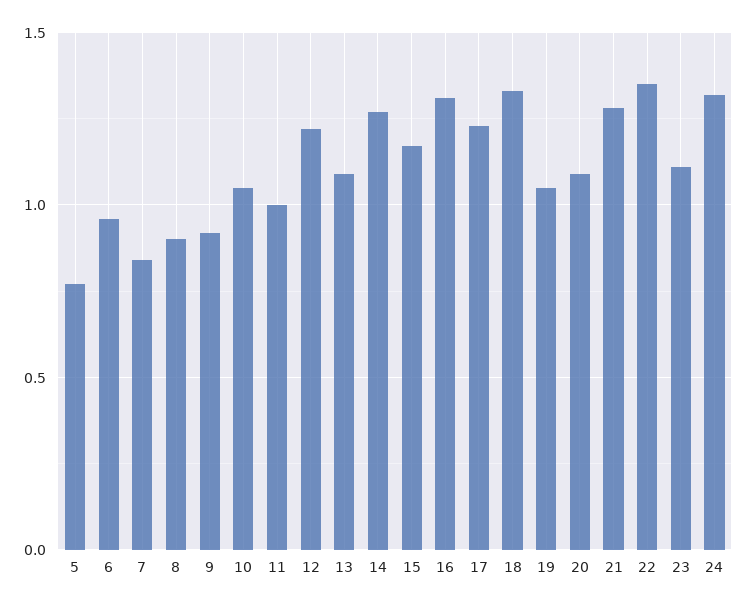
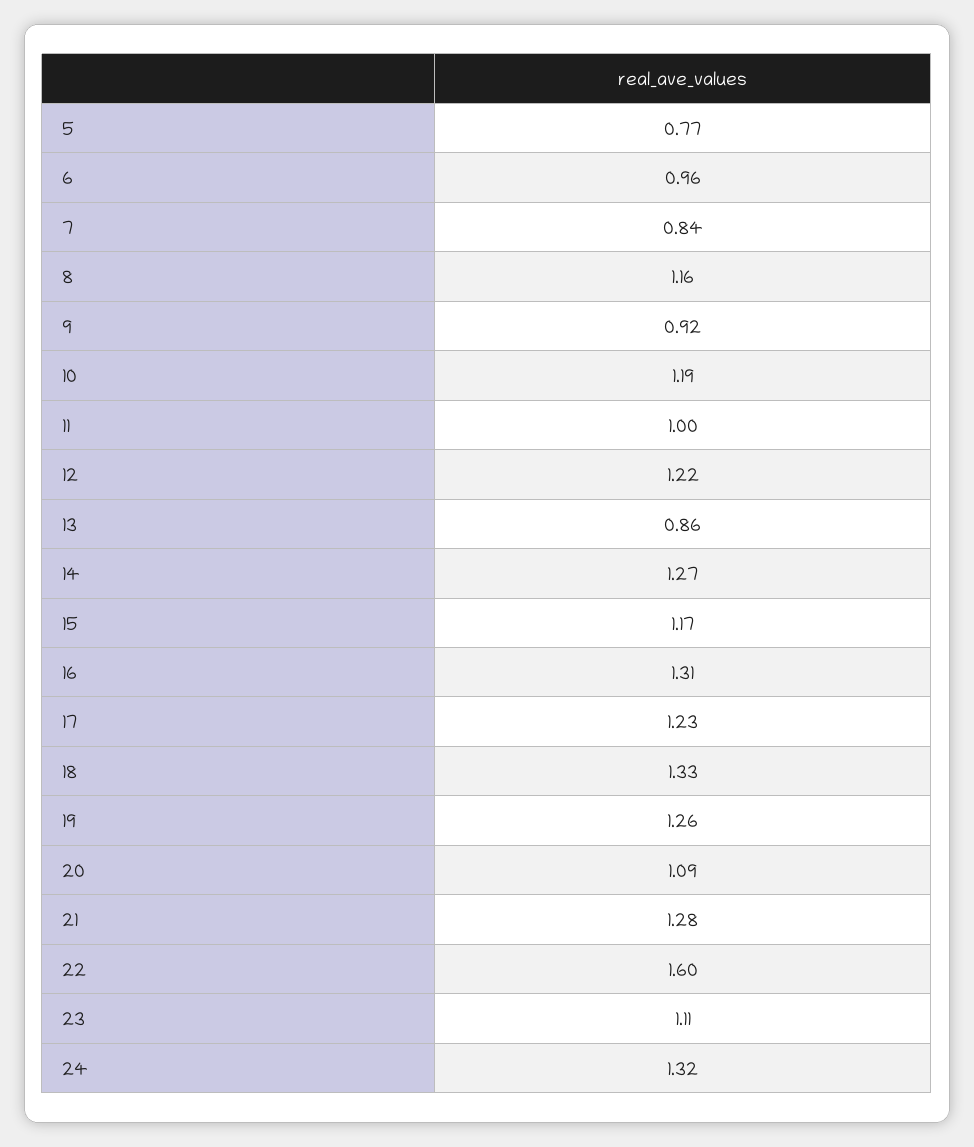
8: 0.9 -> 1.16
10: 1.05 -> 1.19
13: 1.1 -> 0.86
19: 1.05 -> 1.26
22: 1.35 -> 1.6

